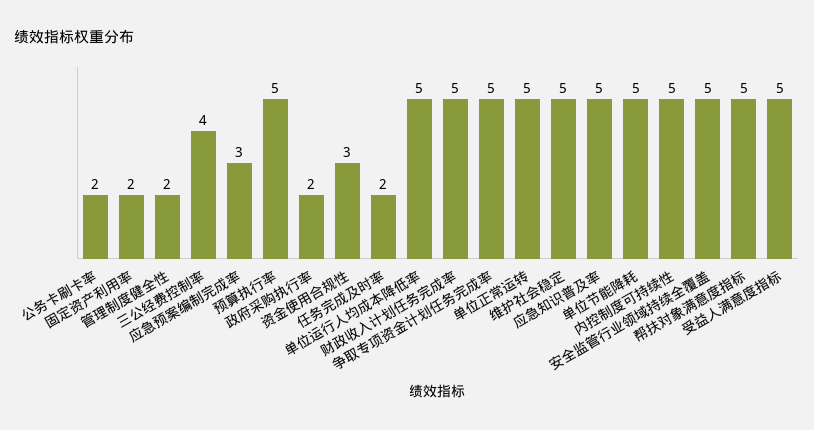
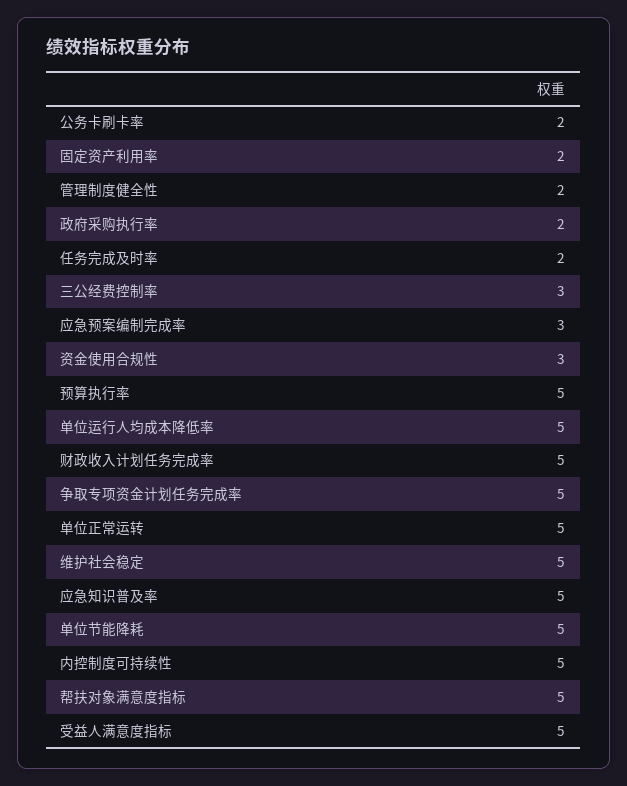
三公经费控制率: 4 -> 3
安全监管行业领域持续全覆盖: 5 -> none

